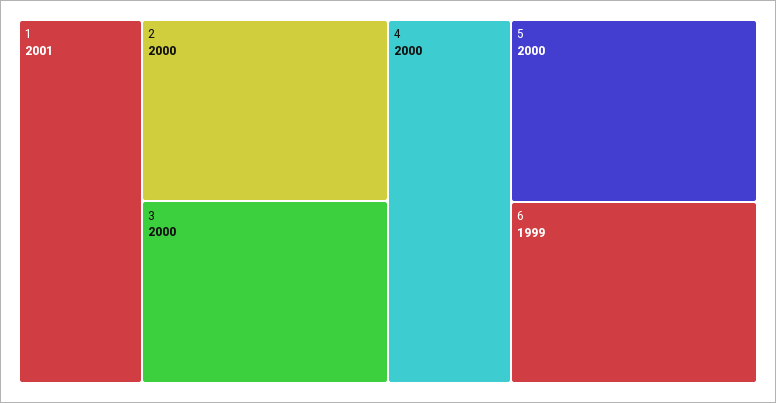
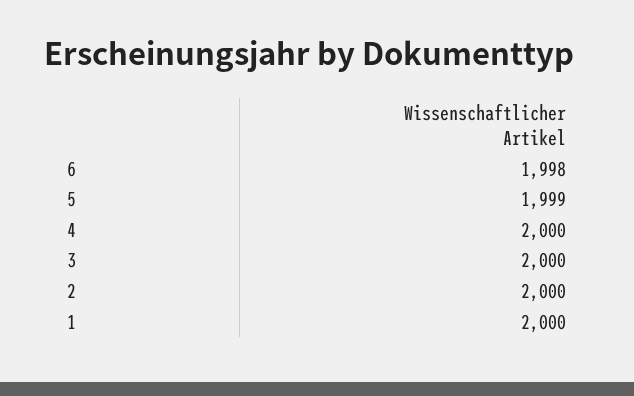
1: 2001 -> 2000
5: 2000 -> 1999
6: 1999 -> 1998

